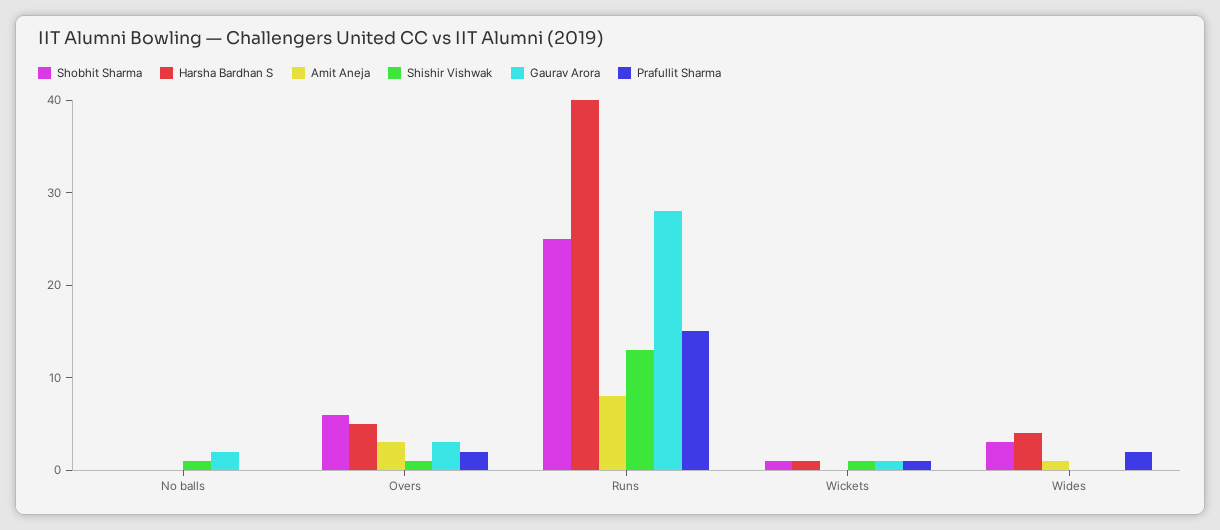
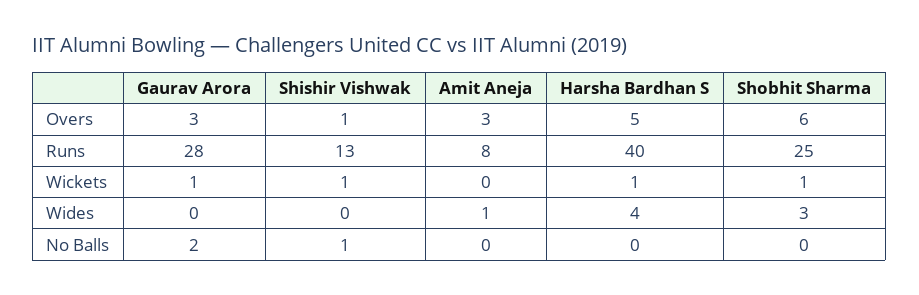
Prafullit Sharma, No balls: 0 -> none
Prafullit Sharma, Overs: 2 -> none
Prafullit Sharma, Runs: 15 -> none
Prafullit Sharma, Wickets: 1 -> none
Prafullit Sharma, Wides: 2 -> none

